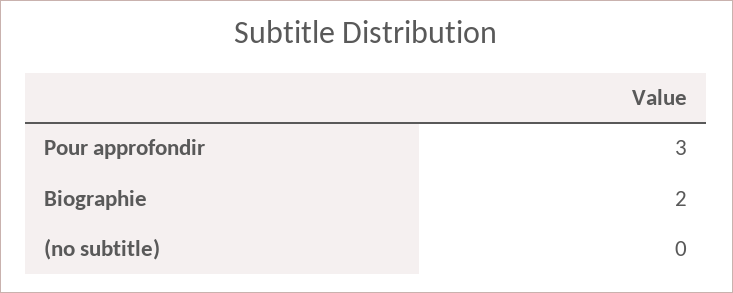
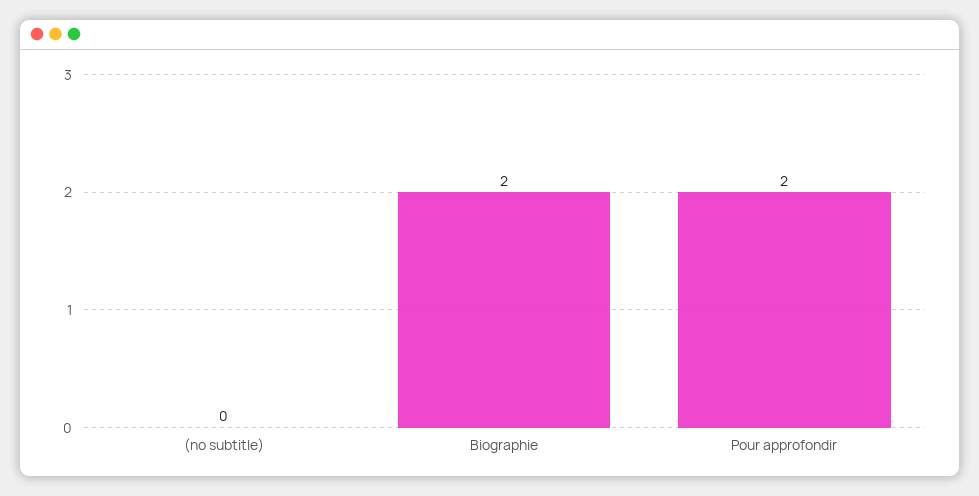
Pour approfondir: 3 -> 2

